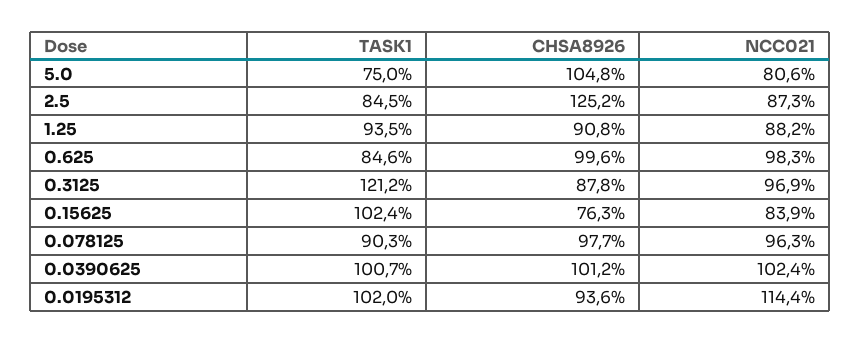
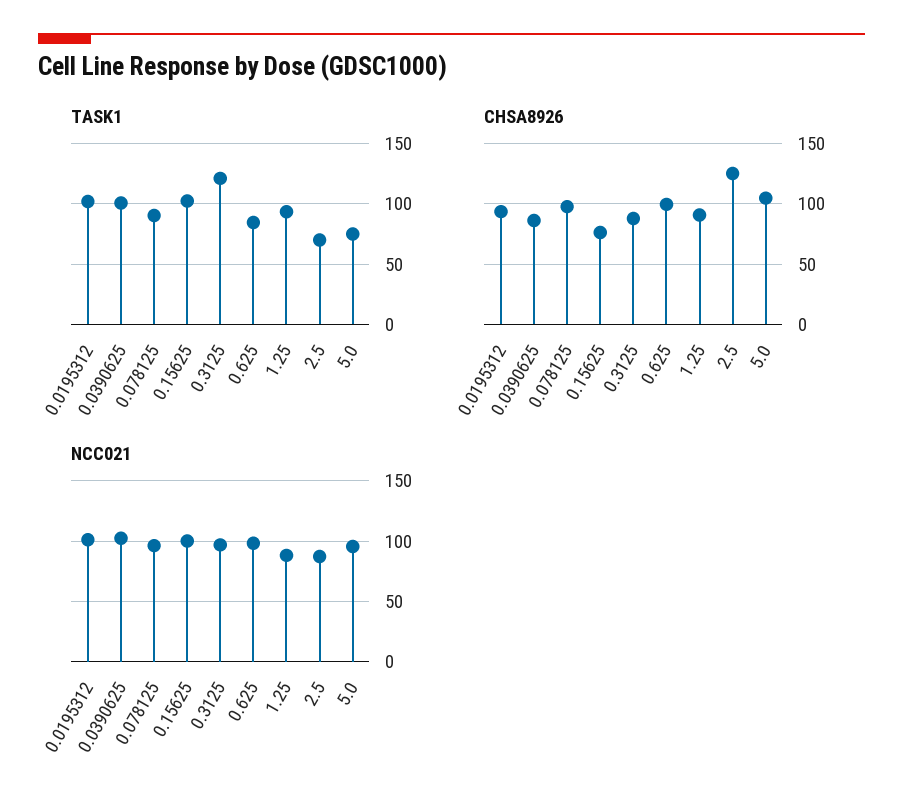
NCC021, 5.0: 80.6 -> 95
TASK1, 2.5: 84.5 -> 70
NCC021, 0.15625: 83.9 -> 100
CHSA8926, 0.0390625: 101.2 -> 85
NCC021, 0.0195312: 114.4 -> 100

